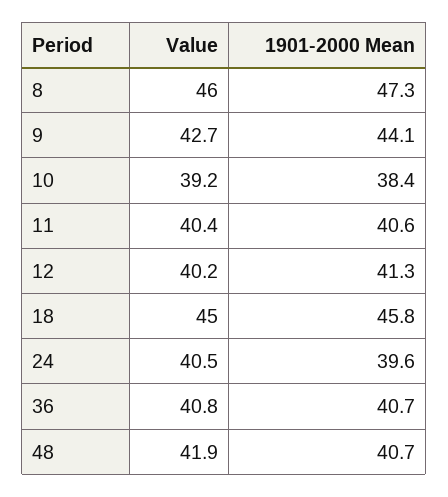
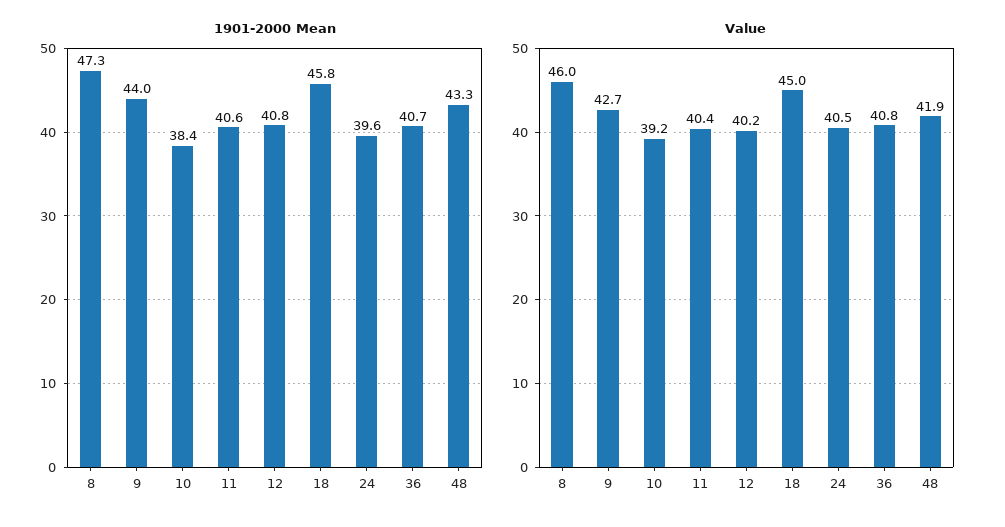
1901-2000 Mean, 9: 44.1 -> 44
1901-2000 Mean, 12: 41.3 -> 40.8
1901-2000 Mean, 48: 40.7 -> 43.3

